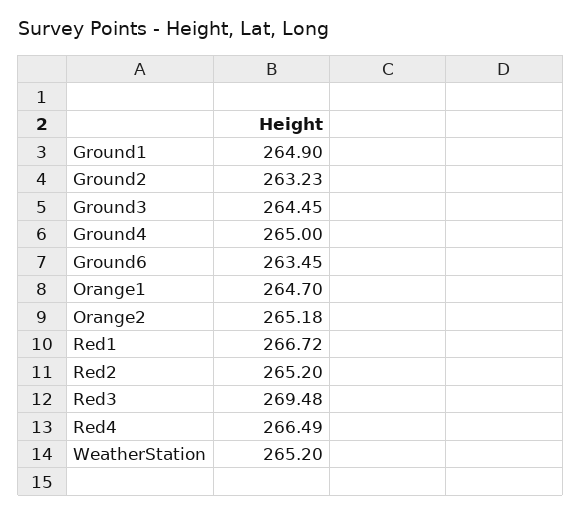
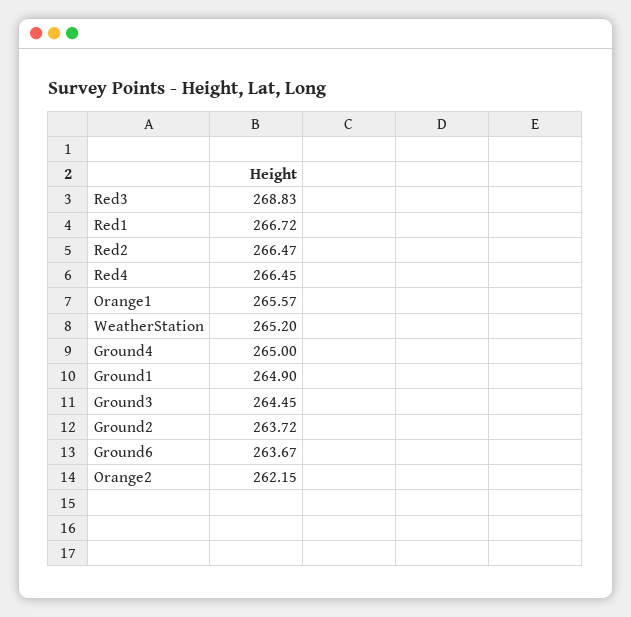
Ground2: 263.23 -> 263.72
Ground6: 263.45 -> 263.67
Orange1: 264.7 -> 265.57
Orange2: 265.18 -> 262.15
Red2: 265.2 -> 266.47
Red3: 269.48 -> 268.83
Red4: 266.49 -> 266.45

